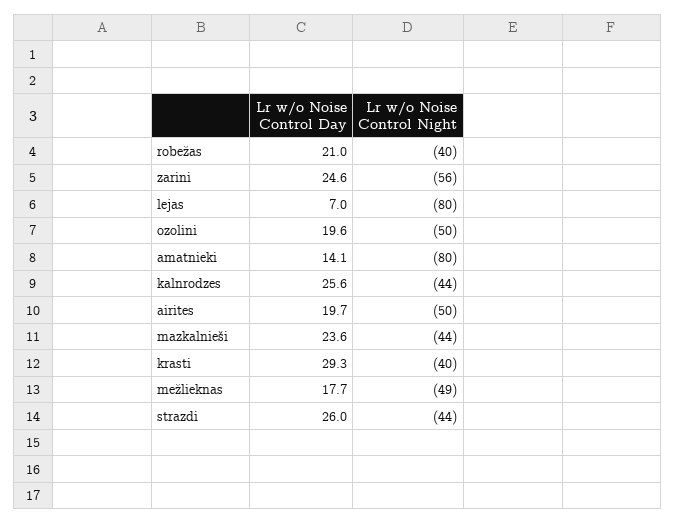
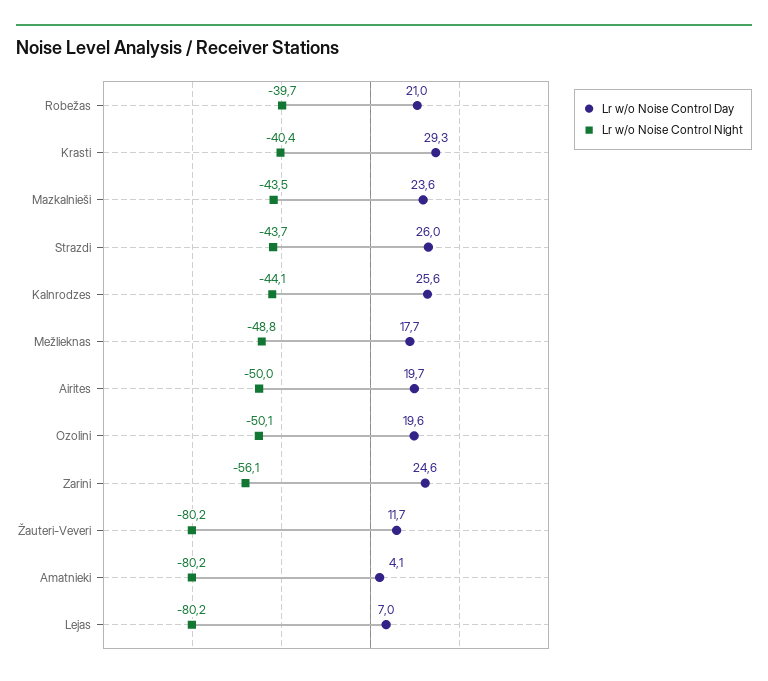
Lr w/o Noise Control Day, amatnieki: 14.1 -> 4.1
Lr w/o Noise Control Day, Žauteri-Veveri: none -> 11.7
Lr w/o Noise Control Night, Žauteri-Veveri: none -> -80.2

